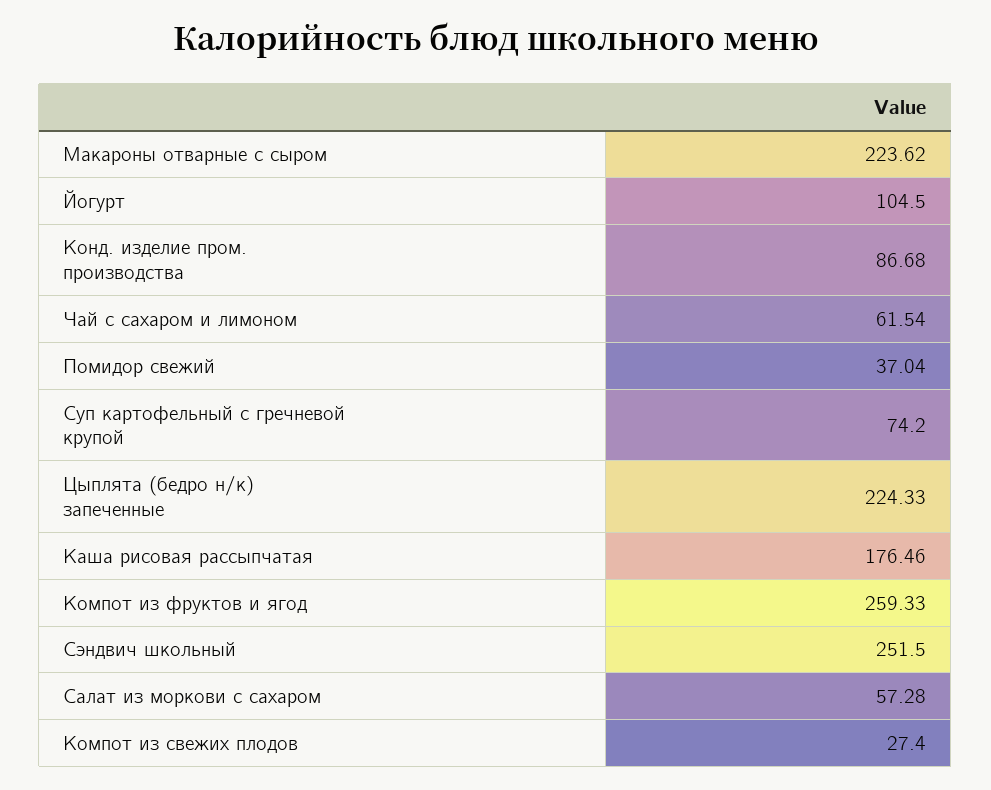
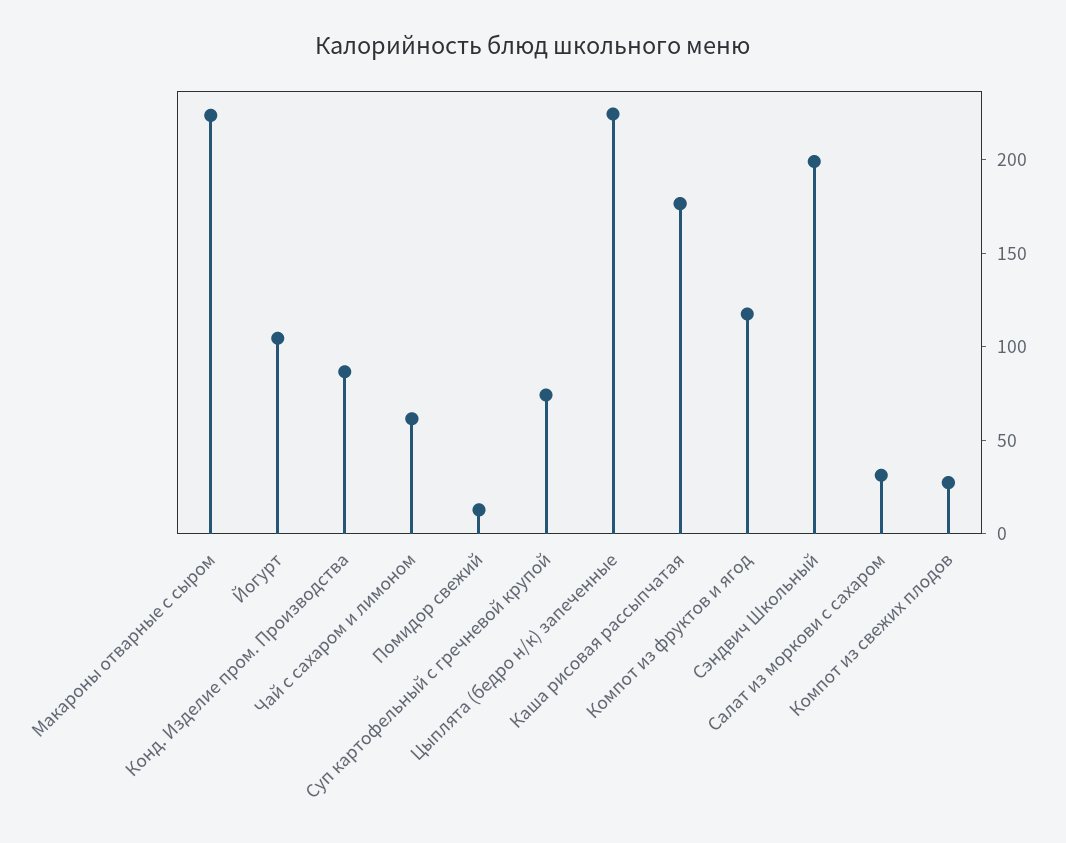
Помидор свежий: 37.04 -> 10
Компот из фруктов и ягод: 259.33 -> 120
Сэндвич школьный: 251.5 -> 200
Салат из моркови с сахаром: 57.28 -> 30

